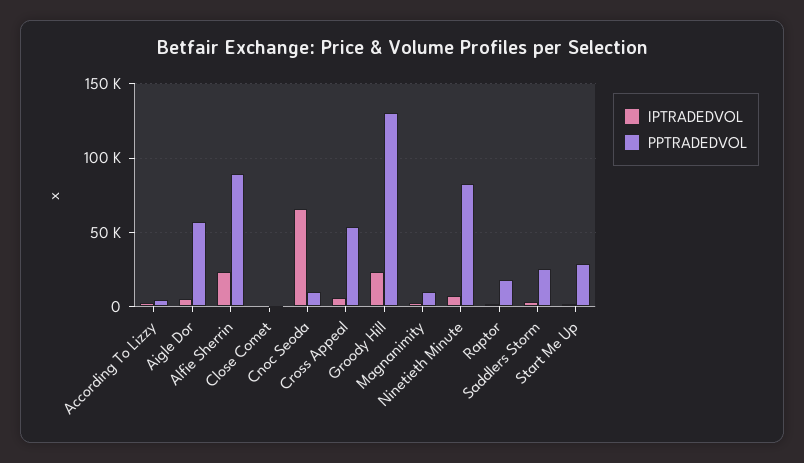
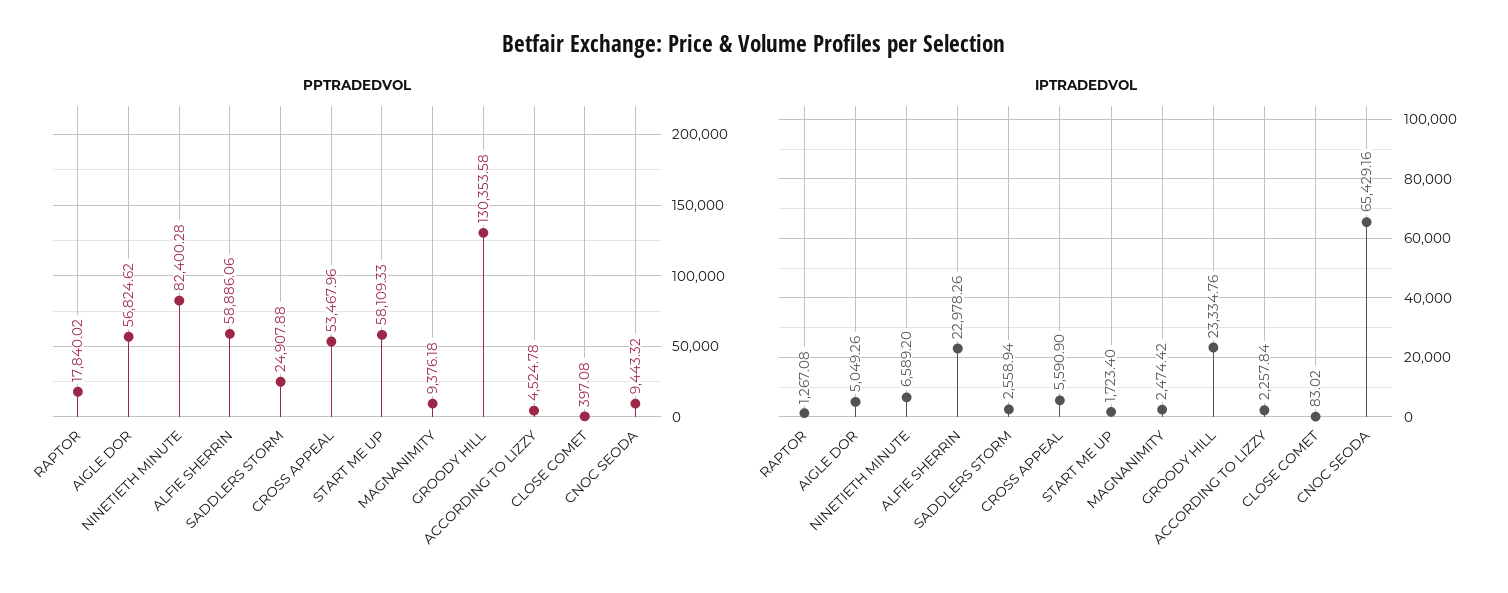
PPTRADEDVOL, Alfie Sherrin: 90000 -> 58886.06
PPTRADEDVOL, Start Me Up: 30000 -> 58109.33

